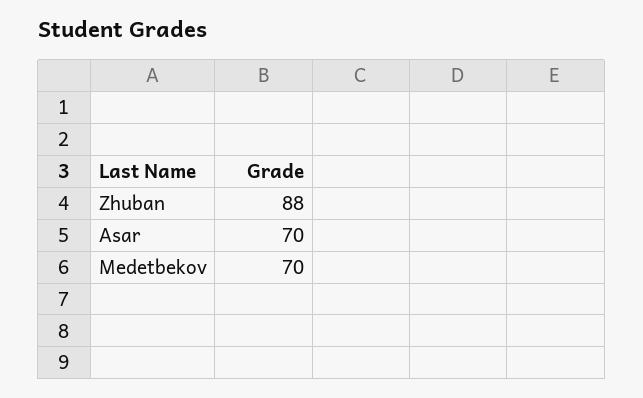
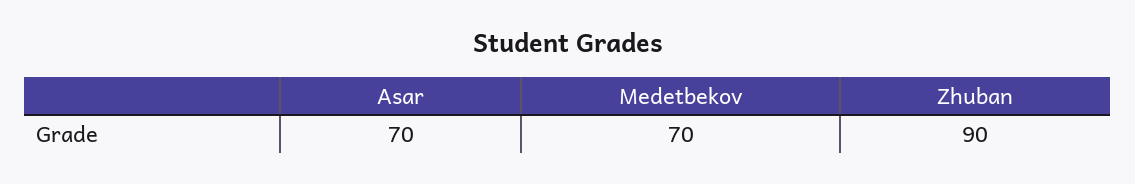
Zhuban: 88 -> 90

